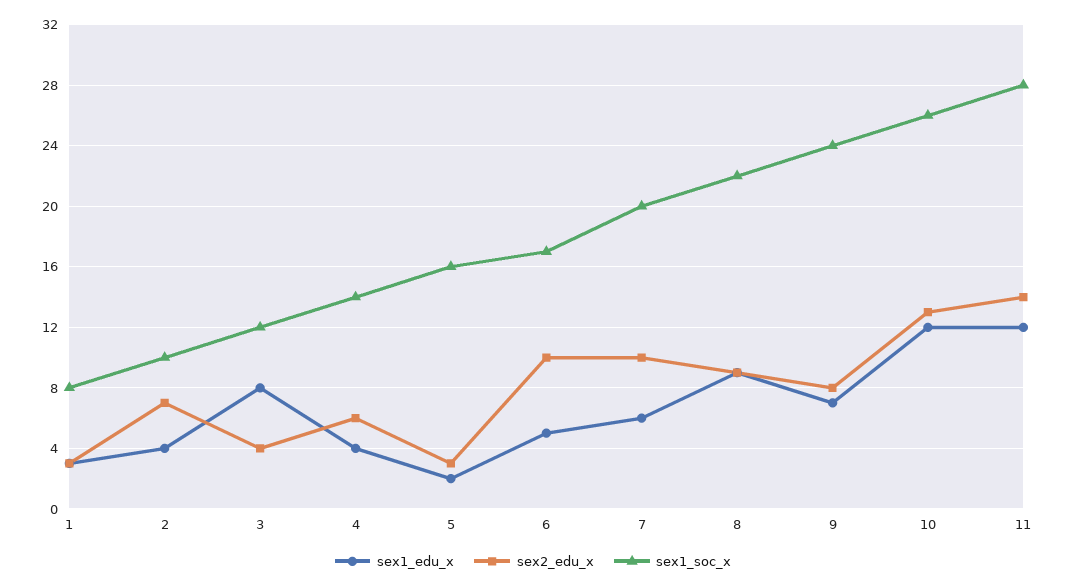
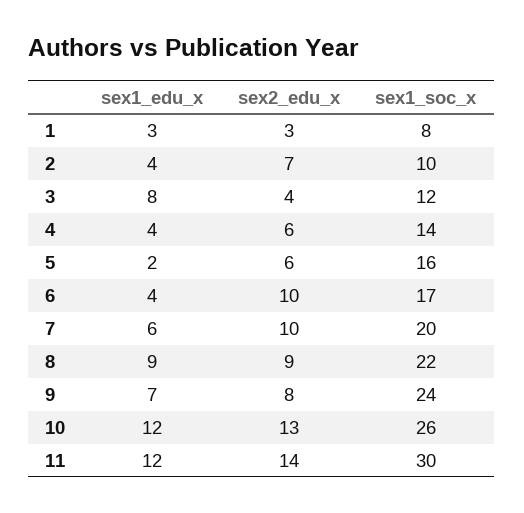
sex2_edu_x, 5: 3 -> 6
sex1_edu_x, 6: 5 -> 4
sex1_soc_x, 11: 28 -> 30

